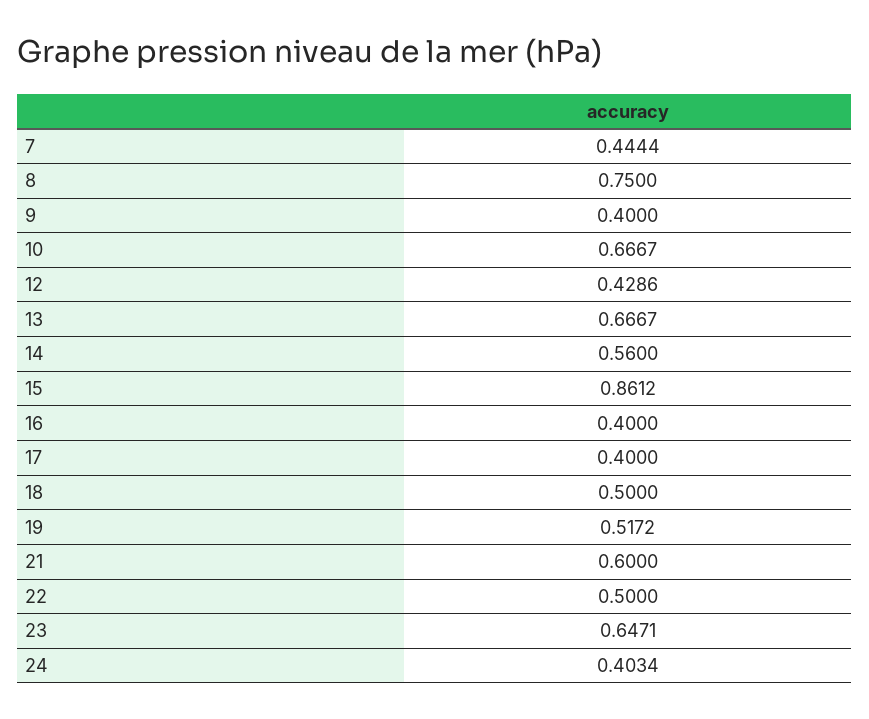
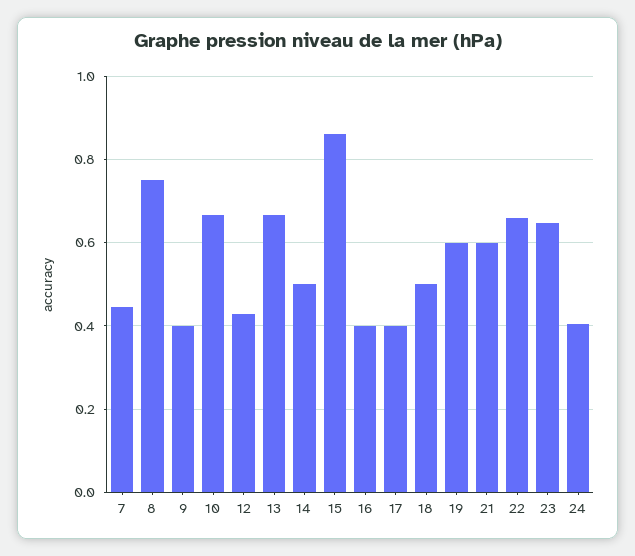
14: 0.56 -> 0.5
19: 0.5172 -> 0.6
22: 0.5 -> 0.66

